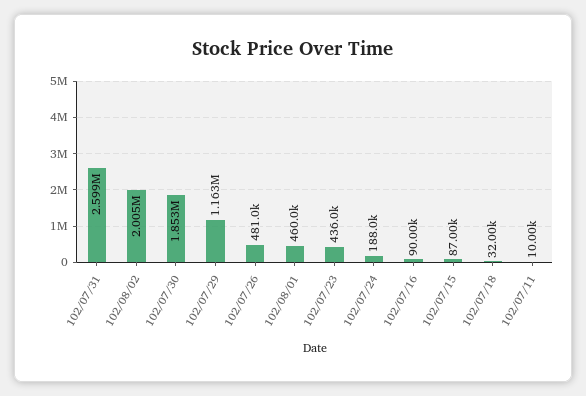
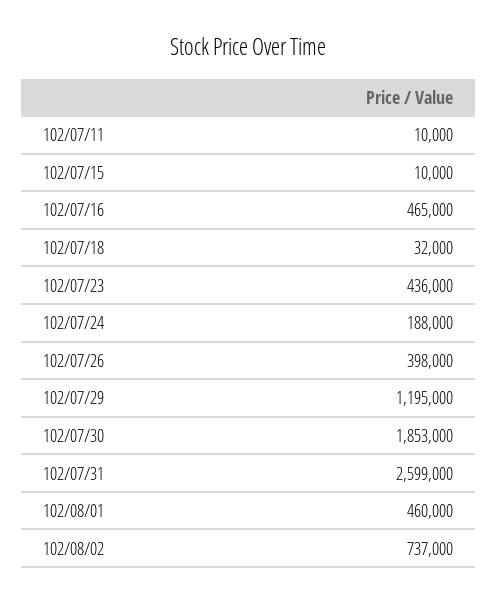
102/08/02: 2005000 -> 737000
102/07/29: 1163000 -> 1195000
102/07/26: 481000 -> 398000
102/07/16: 90000 -> 465000
102/07/15: 87000 -> 10000

